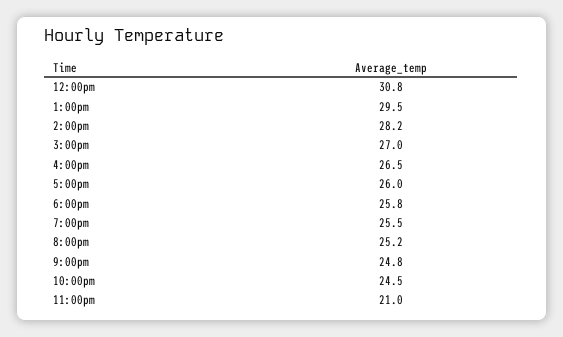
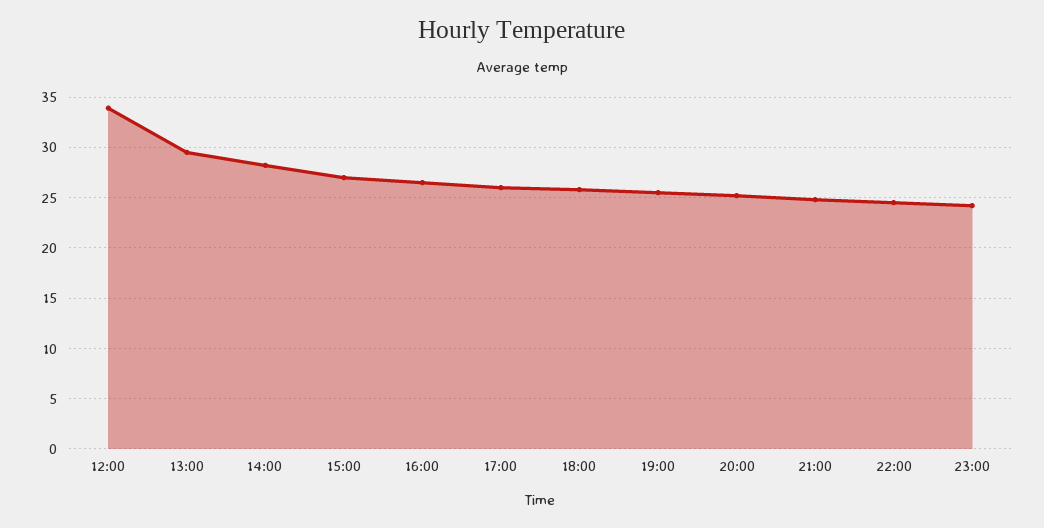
12:00pm: 30.8 -> 34
11:00pm: 21 -> 24

